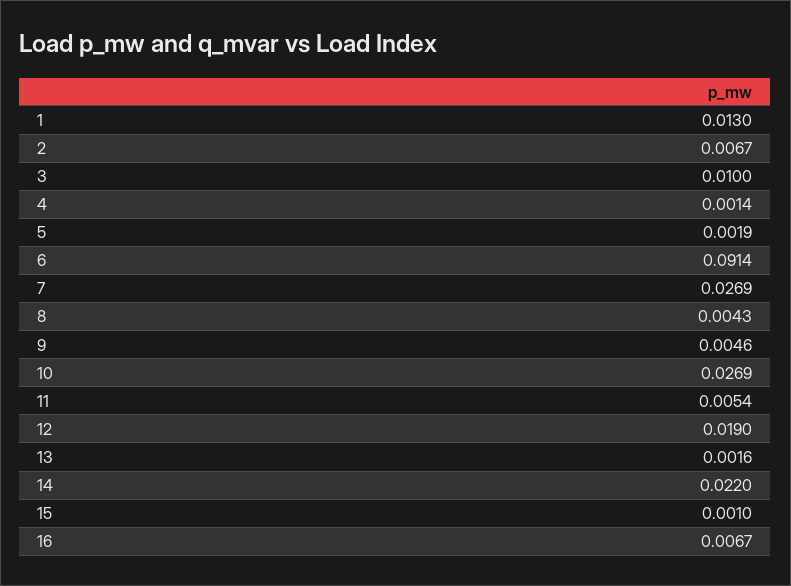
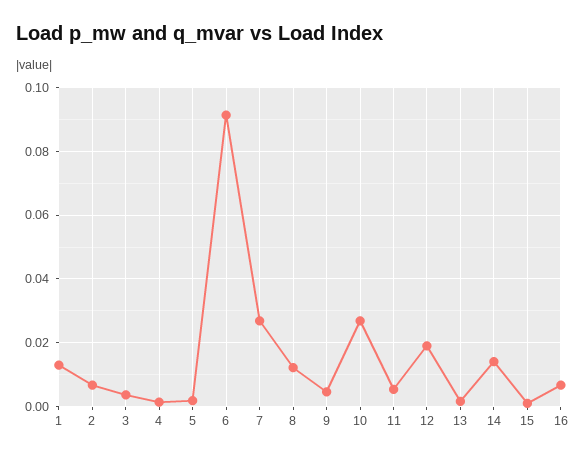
3: 0.01 -> 0.004
8: 0.0043 -> 0.012
14: 0.022 -> 0.014

